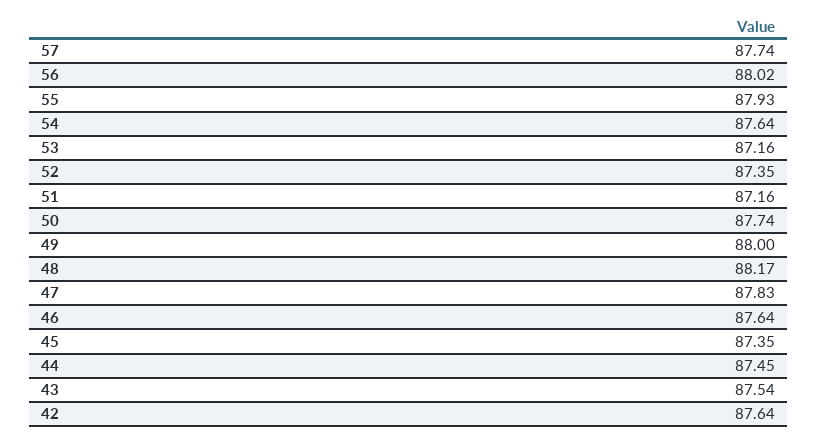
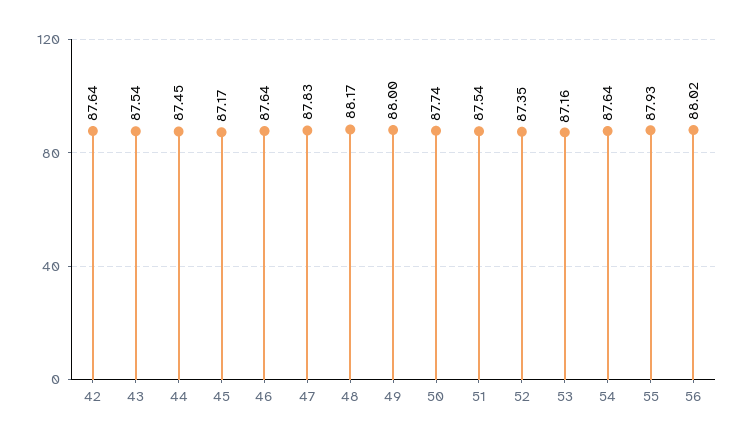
57: 87.74 -> none
51: 87.16 -> 87.54
45: 87.35 -> 87.17

